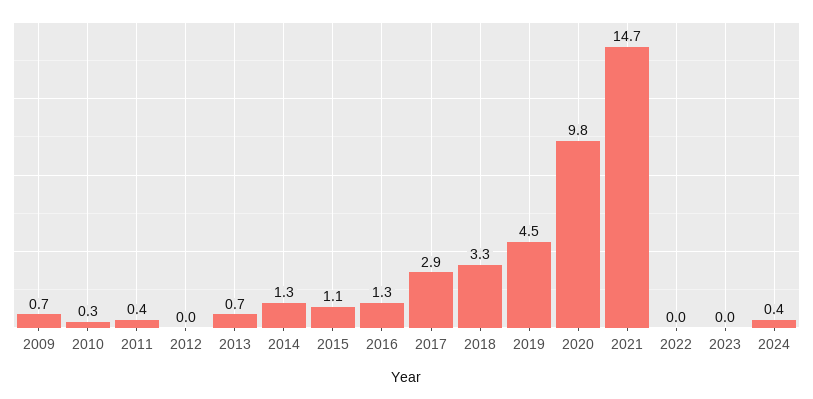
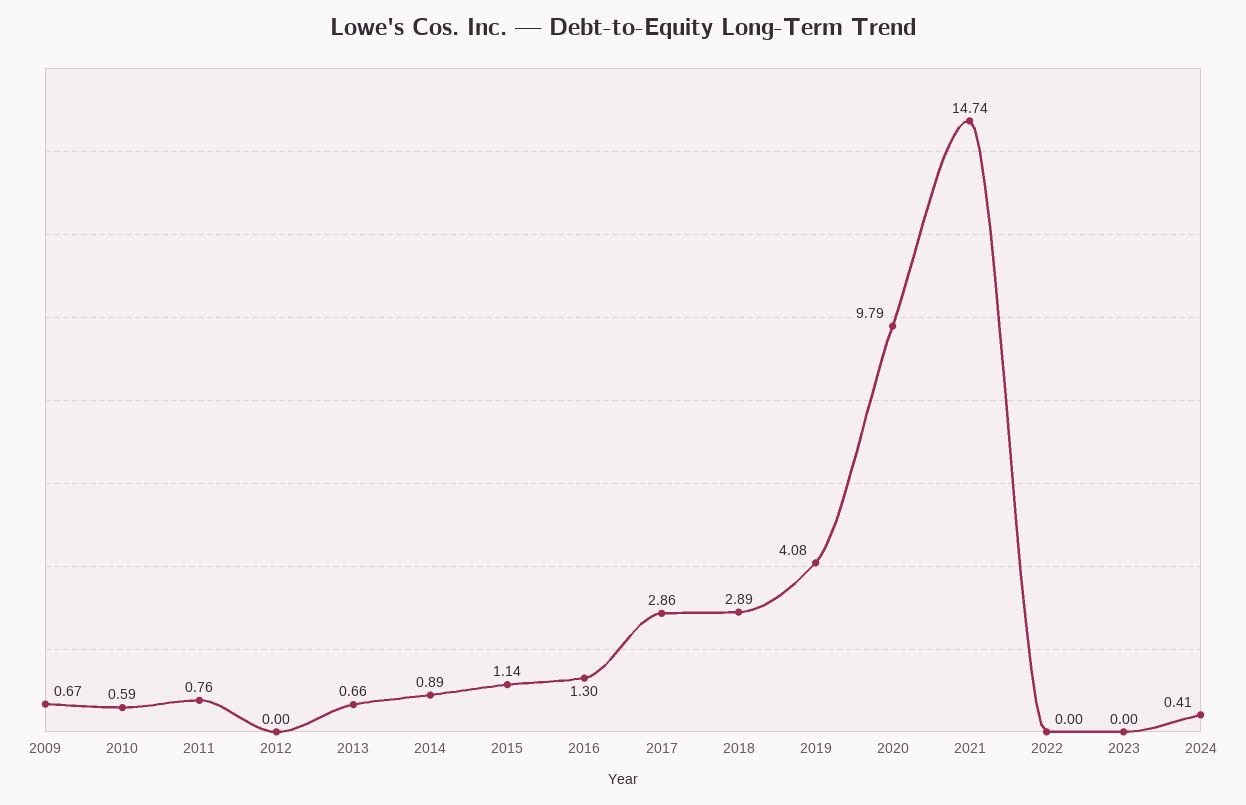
2010: 0.3 -> 0.59
2011: 0.4 -> 0.76
2014: 1.3 -> 0.89
2018: 3.3 -> 2.89
2019: 4.5 -> 4.08

